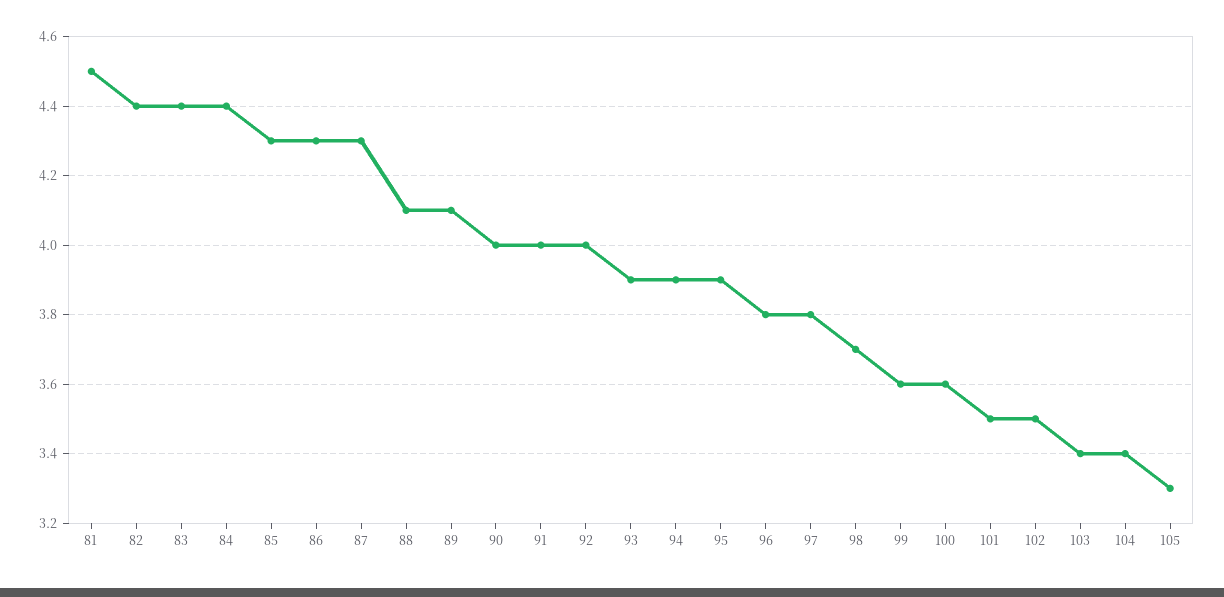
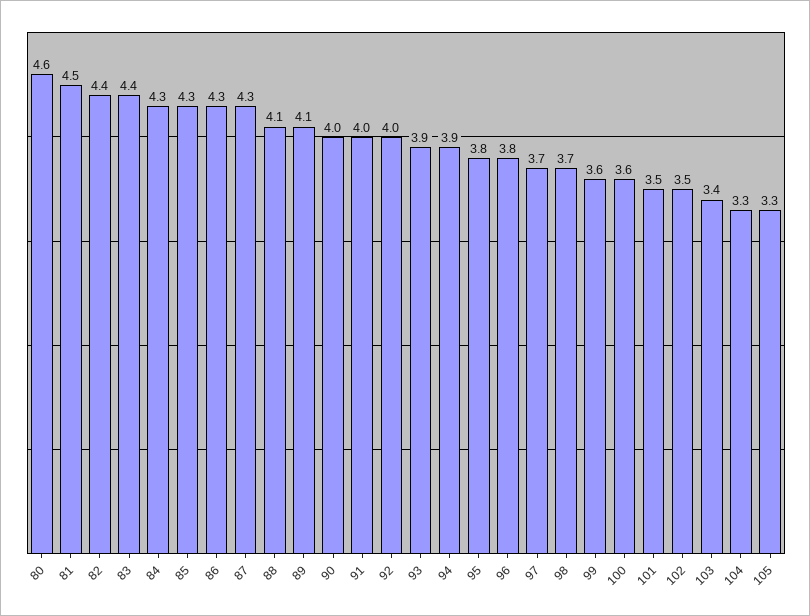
84: 4.4 -> 4.3
95: 3.9 -> 3.8
97: 3.8 -> 3.7
104: 3.4 -> 3.3
80: none -> 4.6

